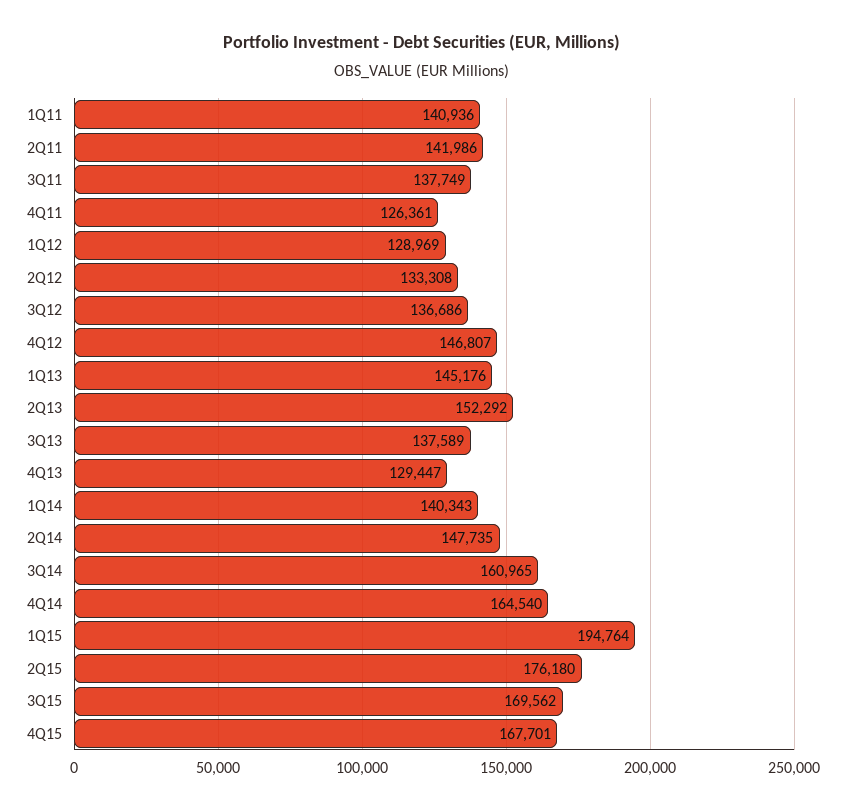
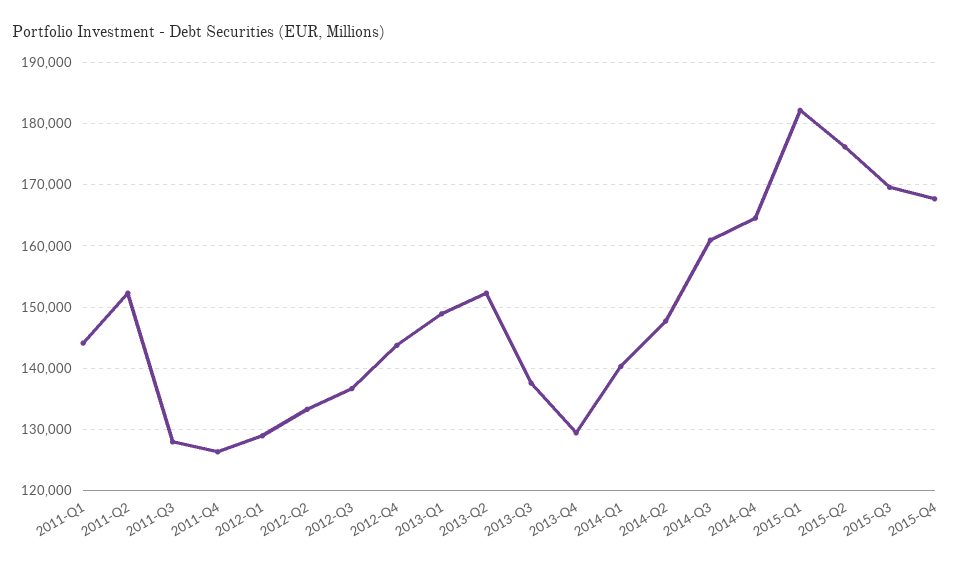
1Q11: 140936 -> 144000
2Q11: 141986 -> 152000
3Q11: 137749 -> 128000
4Q12: 146807 -> 144000
1Q13: 145176 -> 149000
1Q15: 194764 -> 182000

